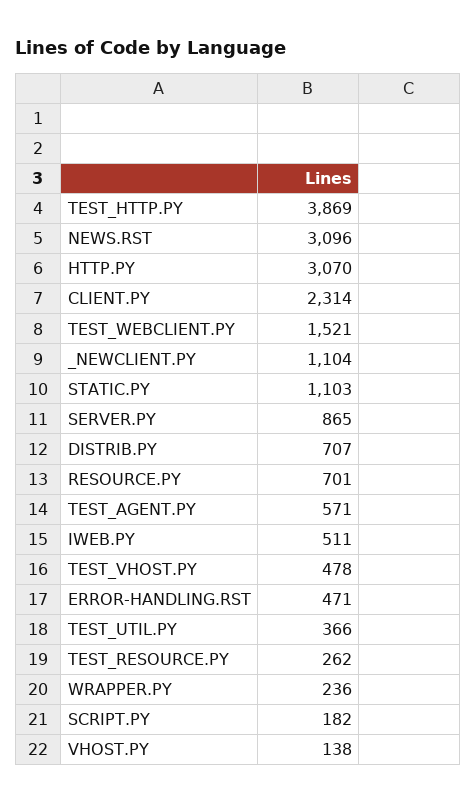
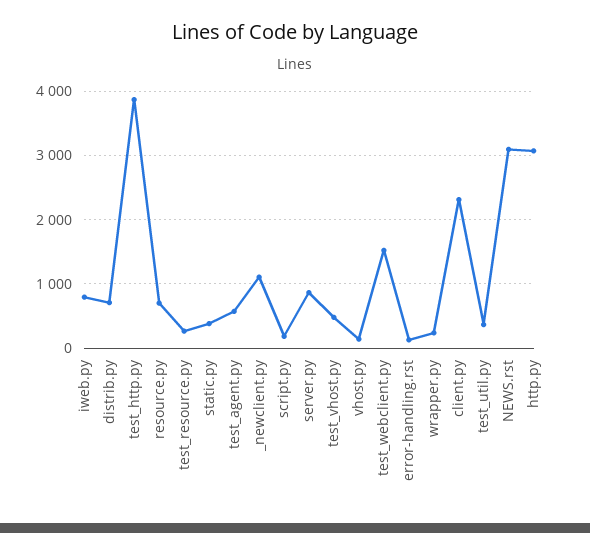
STATIC.PY: 1103 -> 400
IWEB.PY: 511 -> 800
ERROR-HANDLING.RST: 471 -> 100

